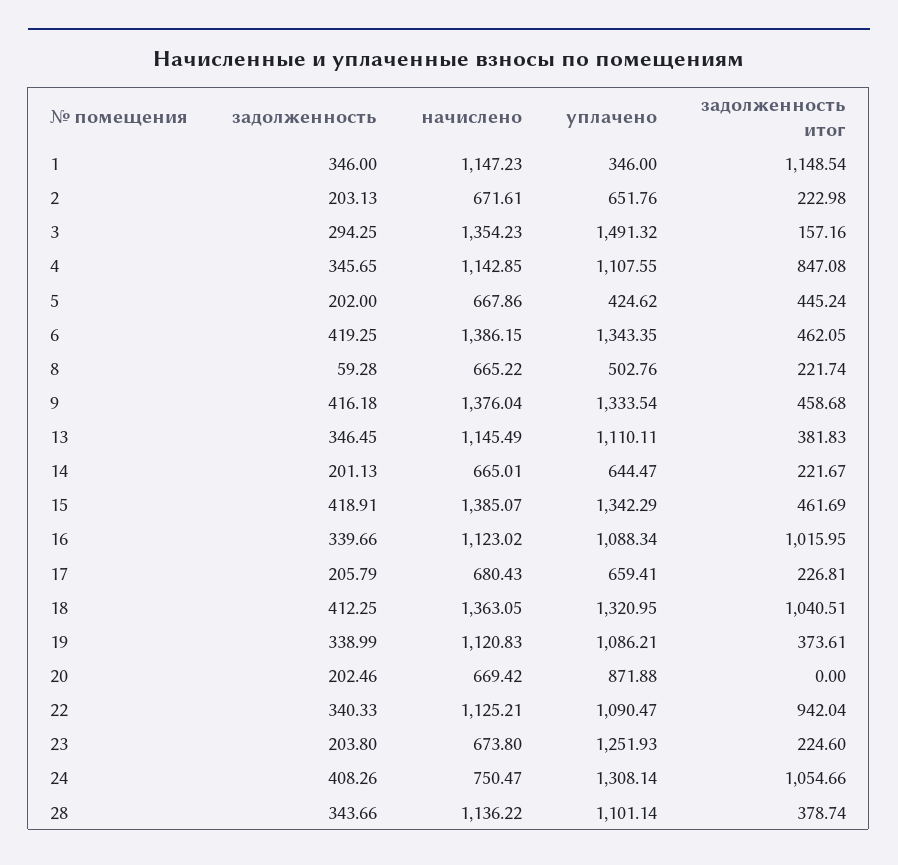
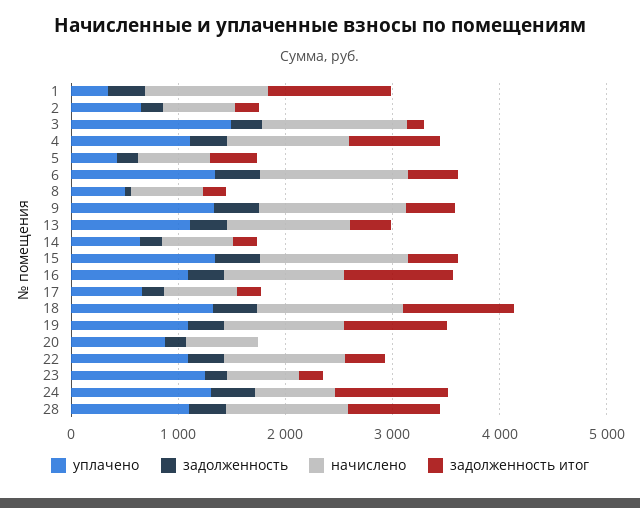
задолженность итог, 19: 373.61 -> 1000
задолженность итог, 22: 942.04 -> 400
задолженность итог, 28: 378.74 -> 800

